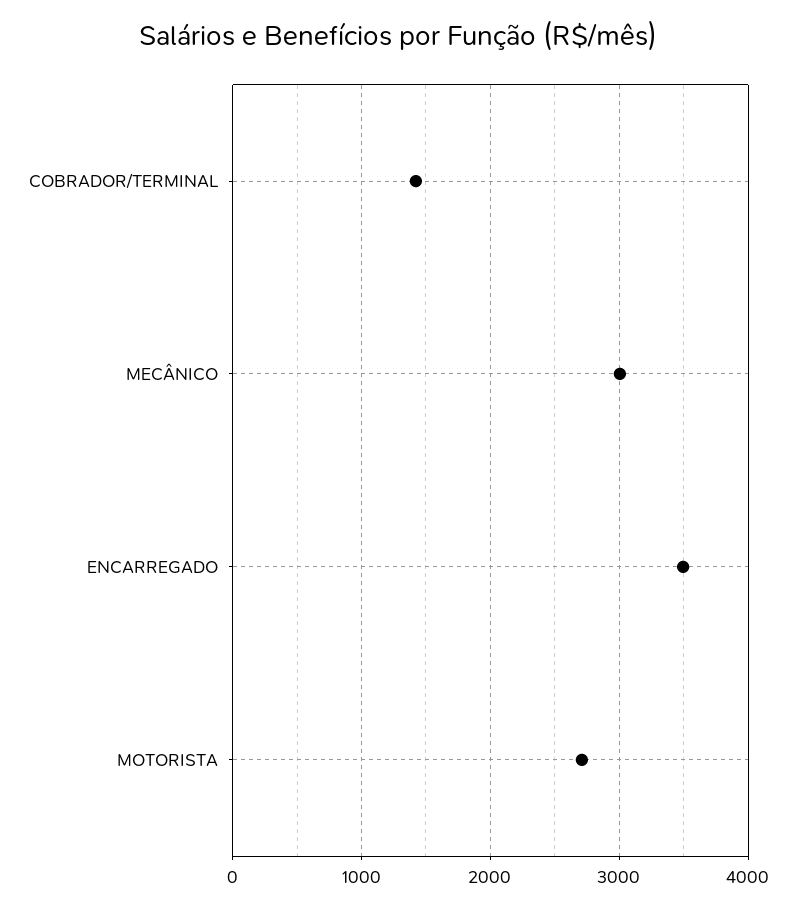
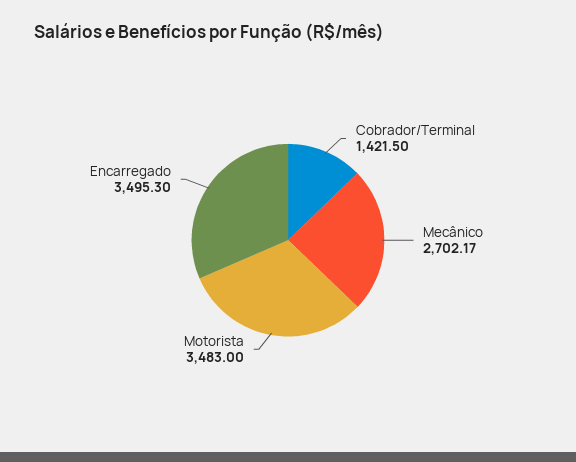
MECÂNICO: 3000 -> 2702.17
MOTORISTA: 2700 -> 3483

